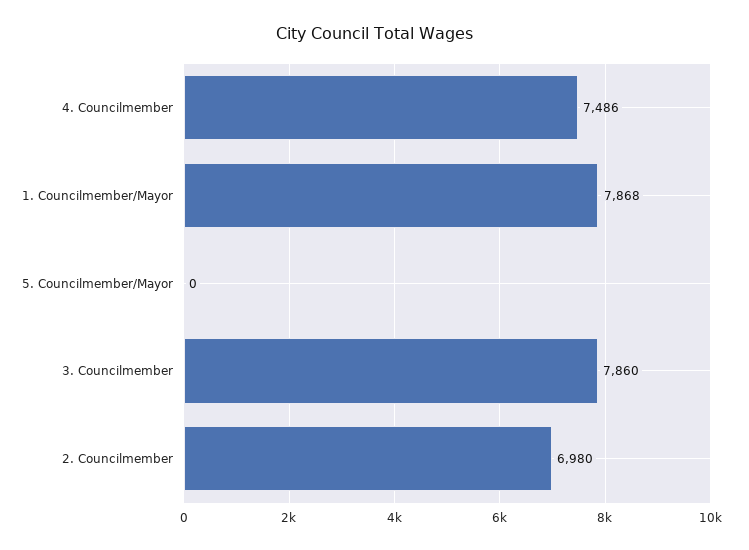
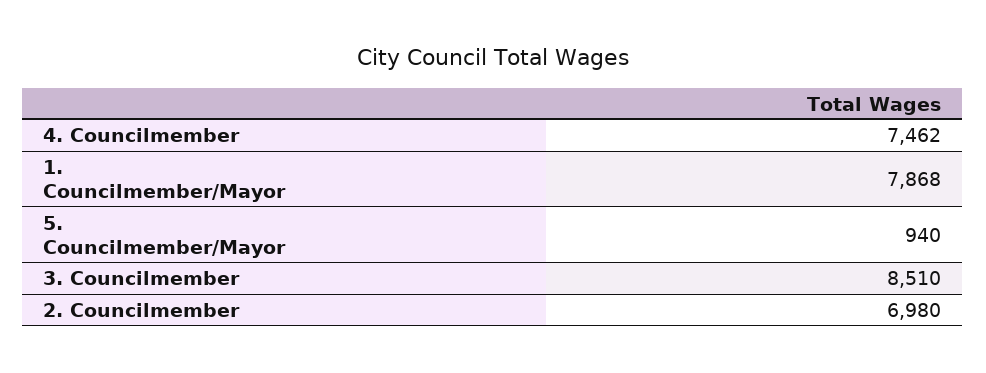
4. Councilmember: 7486 -> 7462
5. Councilmember/Mayor: 0 -> 940
3. Councilmember: 7860 -> 8510

